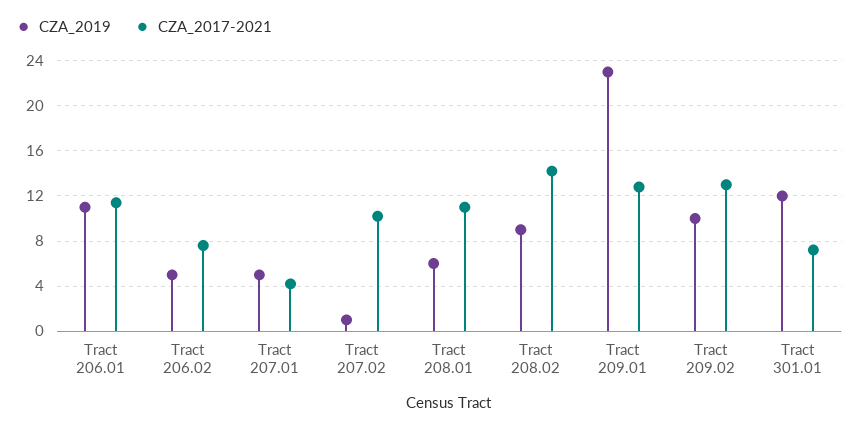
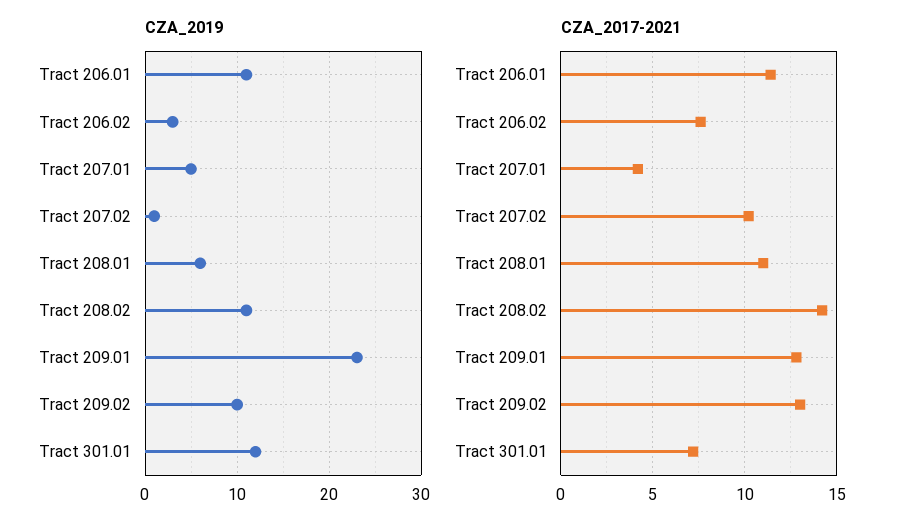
CZA_2019, Tract 206.02: 5 -> 3
CZA_2019, Tract 208.02: 9 -> 11

